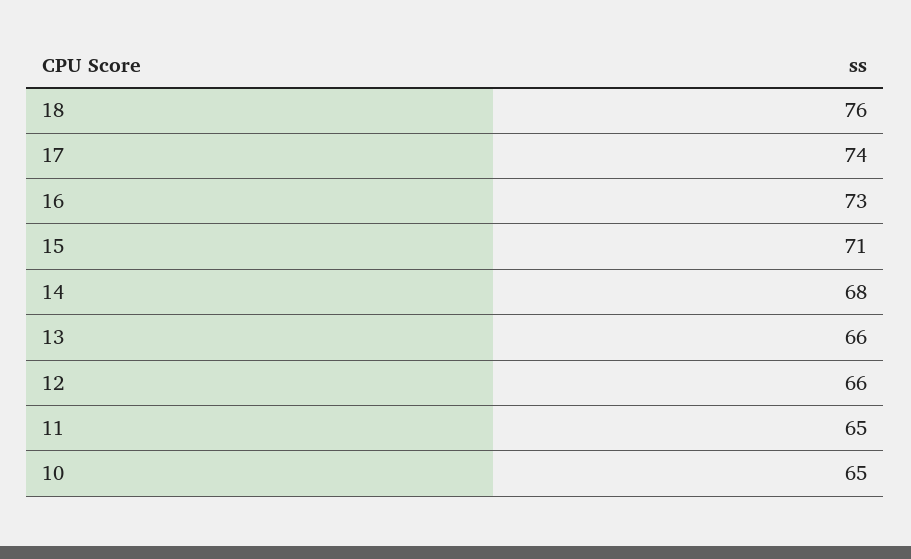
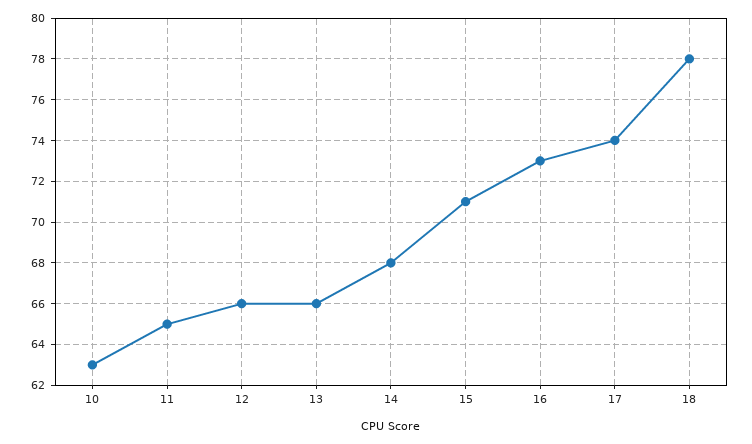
18: 76 -> 78
10: 65 -> 63

